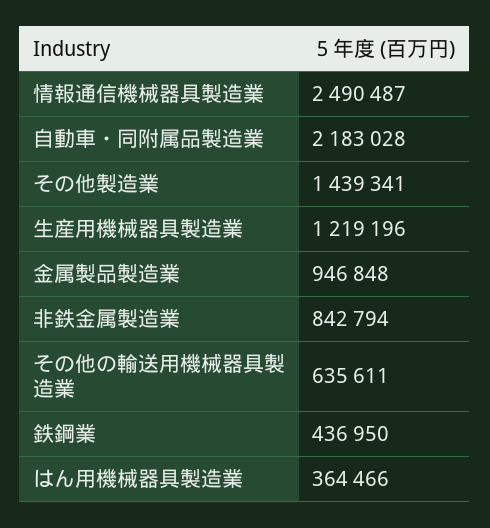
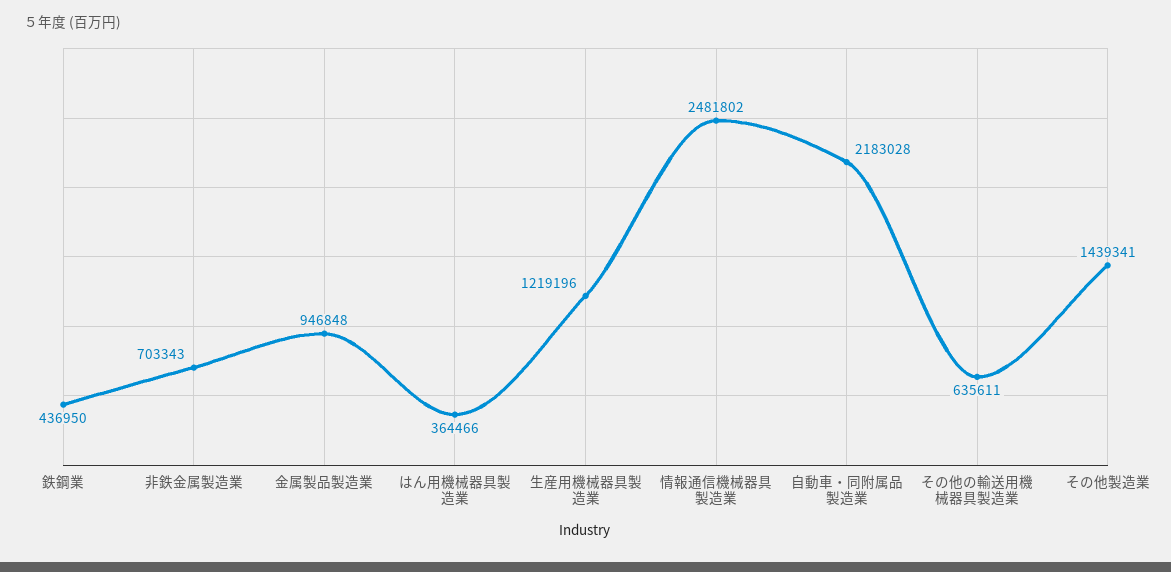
情報通信機械器具製造業: 2490487 -> 2481802
非鉄金属製造業: 842794 -> 703343

